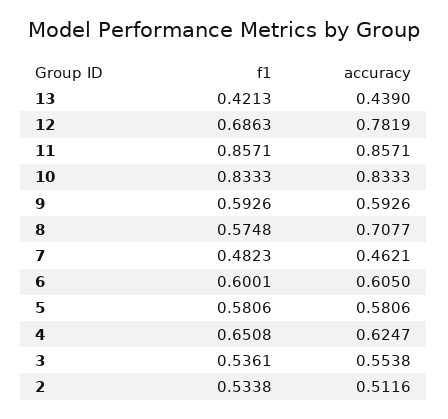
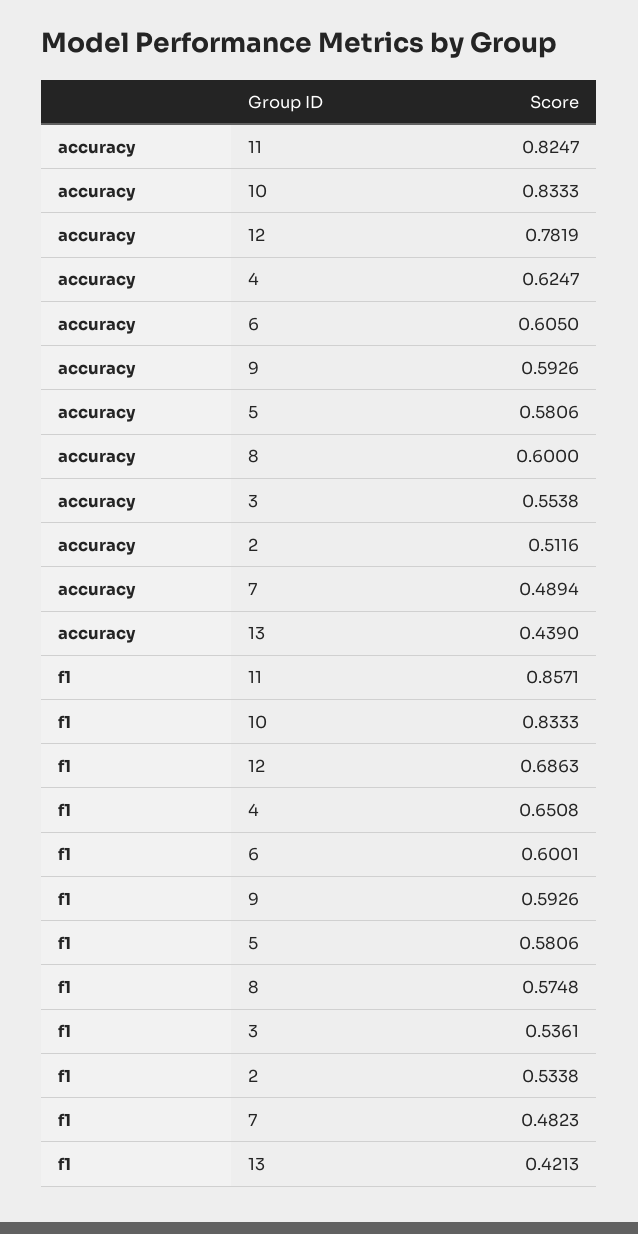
accuracy, 11: 0.8571 -> 0.8247
accuracy, 8: 0.7077 -> 0.6
accuracy, 7: 0.4621 -> 0.4894

